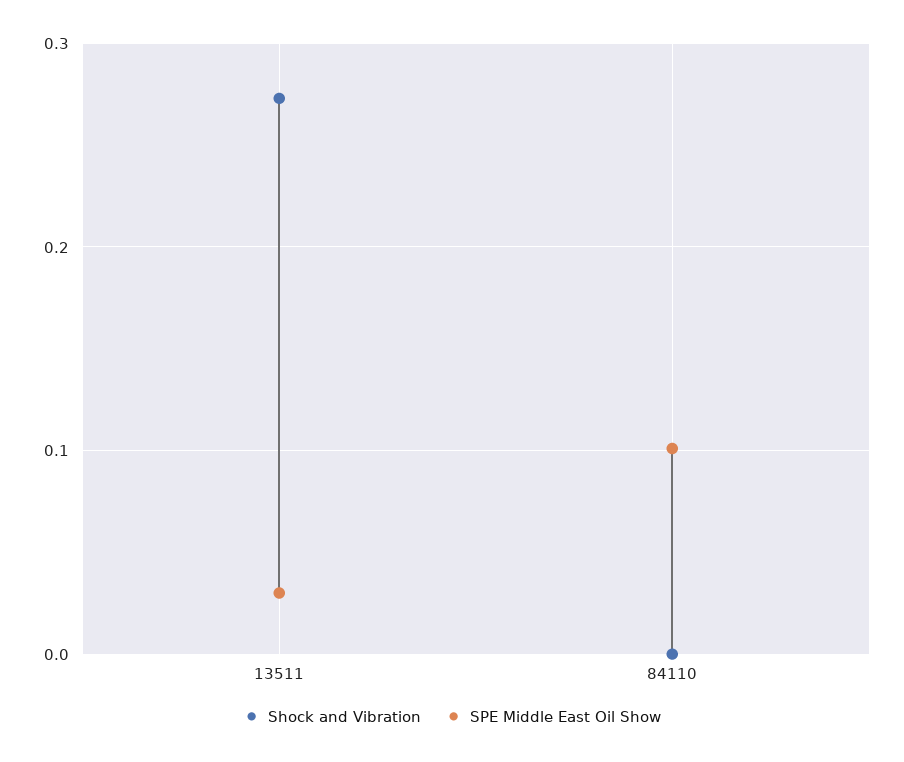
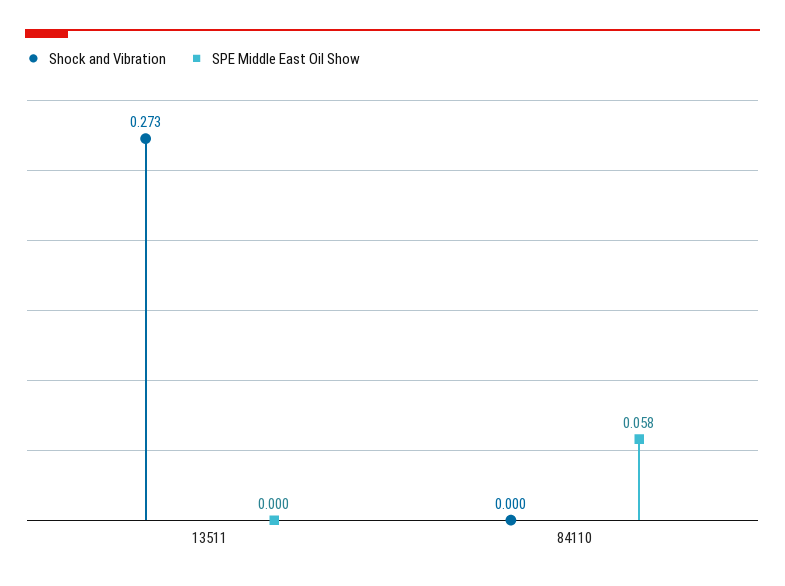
SPE Middle East Oil Show, 13511: 0.03 -> 0
SPE Middle East Oil Show, 84110: 0.1 -> 0.058

